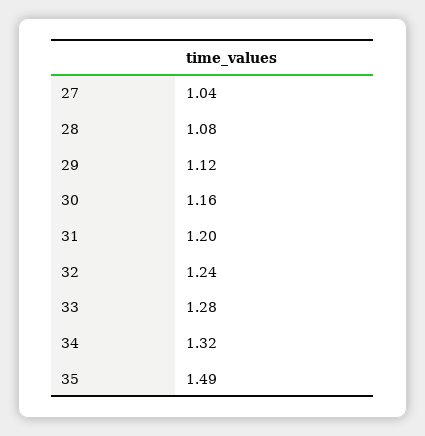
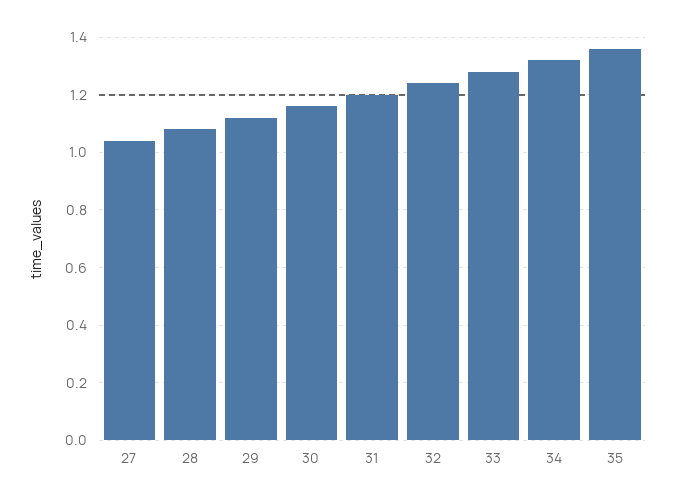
35: 1.49 -> 1.35

